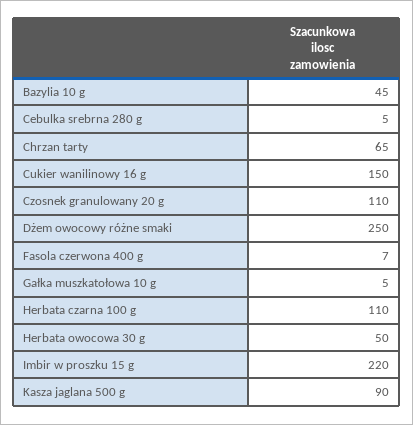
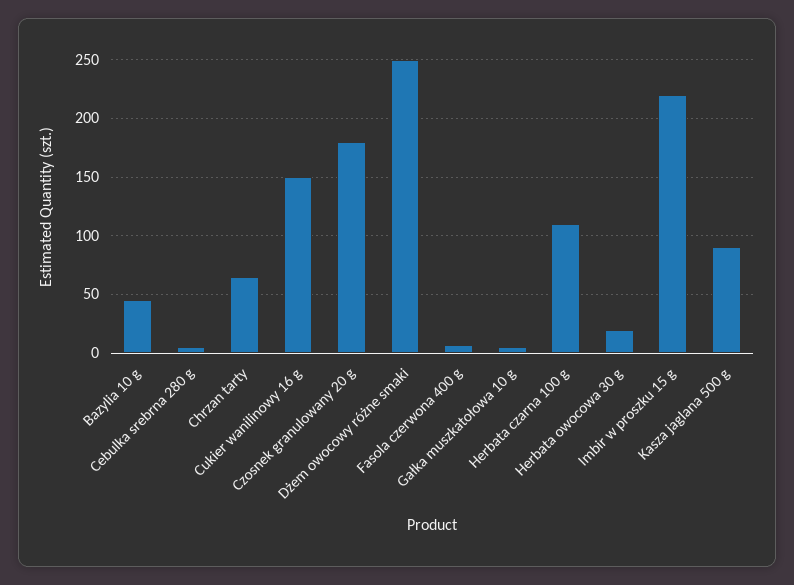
Czosnek granulowany 20 g: 110 -> 180
Herbata owocowa 30 g: 50 -> 20

